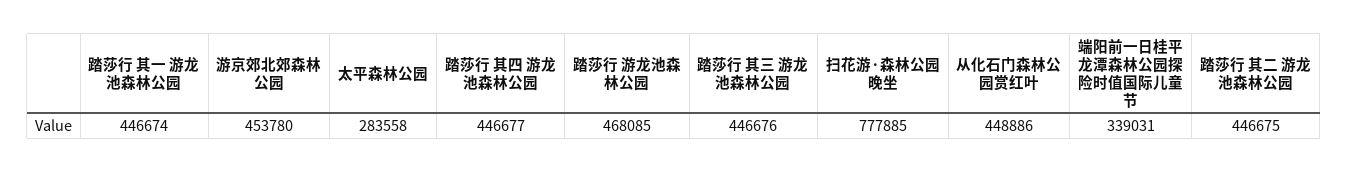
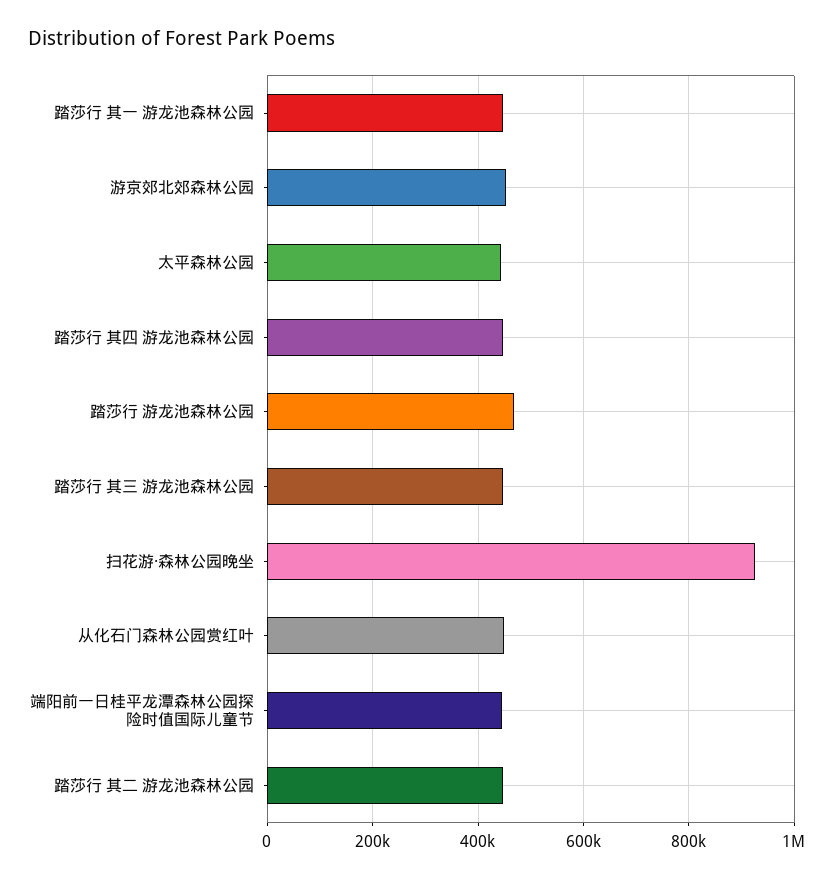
太平森林公园: 283558 -> 440000
扫花游·森林公园晚坐: 777885 -> 920000
端阳前一日桂平龙潭森林公园探险时值国际儿童节: 339031 -> 440000

